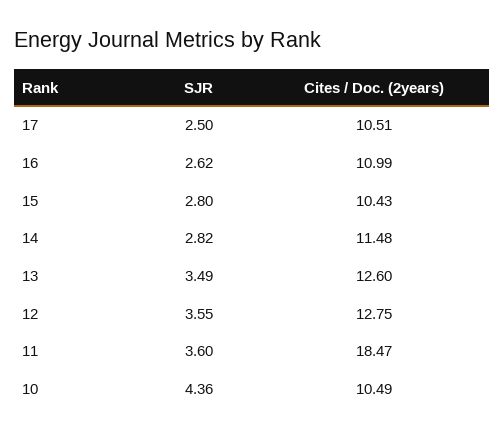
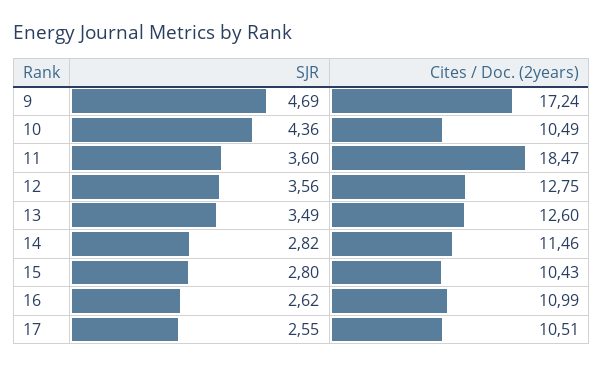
SJR, 17: 2.5 -> 2.55
Cites / Doc. (2years), 14: 11.48 -> 11.46
SJR, 12: 3.55 -> 3.56
SJR, 9: none -> 4.69
Cites / Doc. (2years), 9: none -> 17.24

